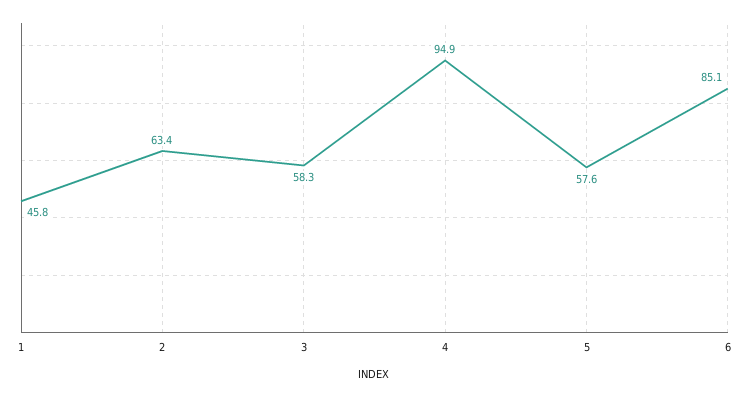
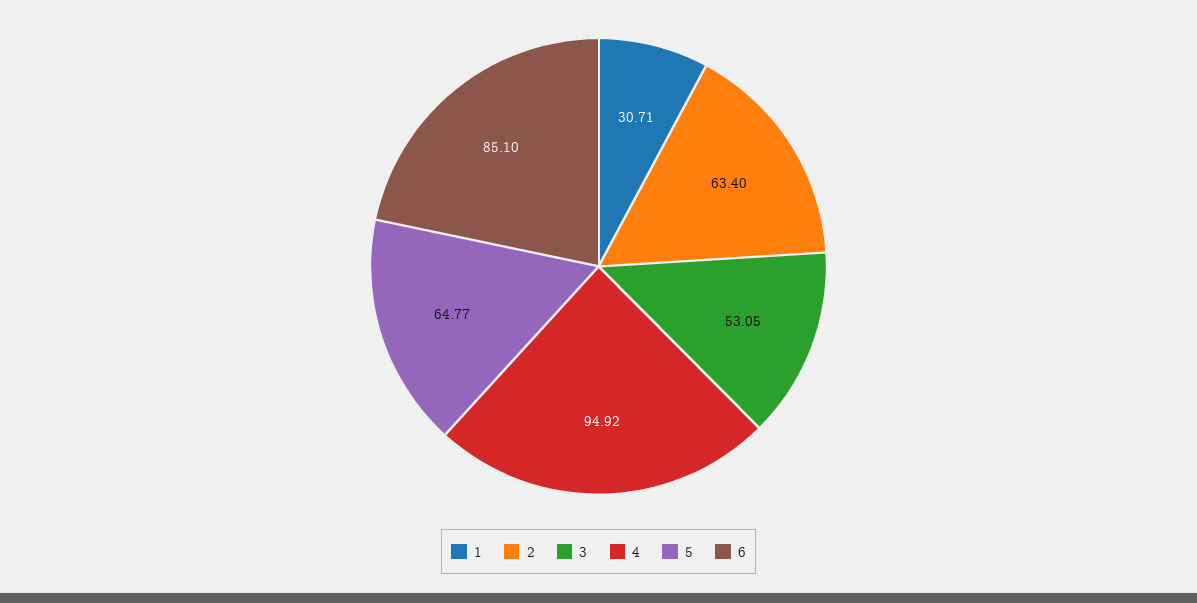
1: 45.8 -> 30.71
3: 58.3 -> 53.05
5: 57.6 -> 64.77

